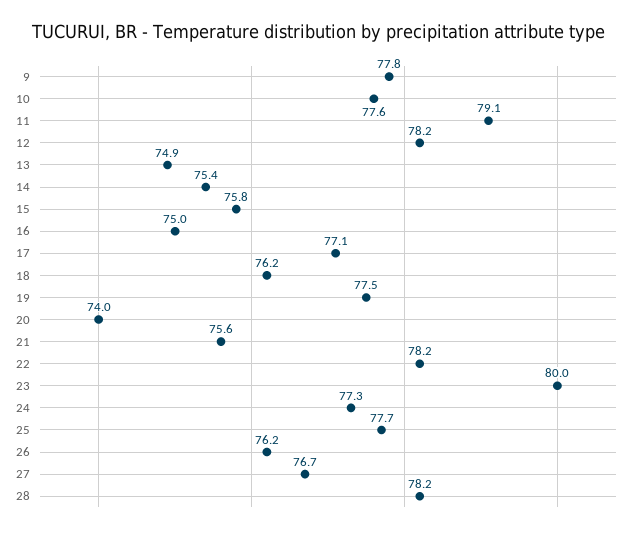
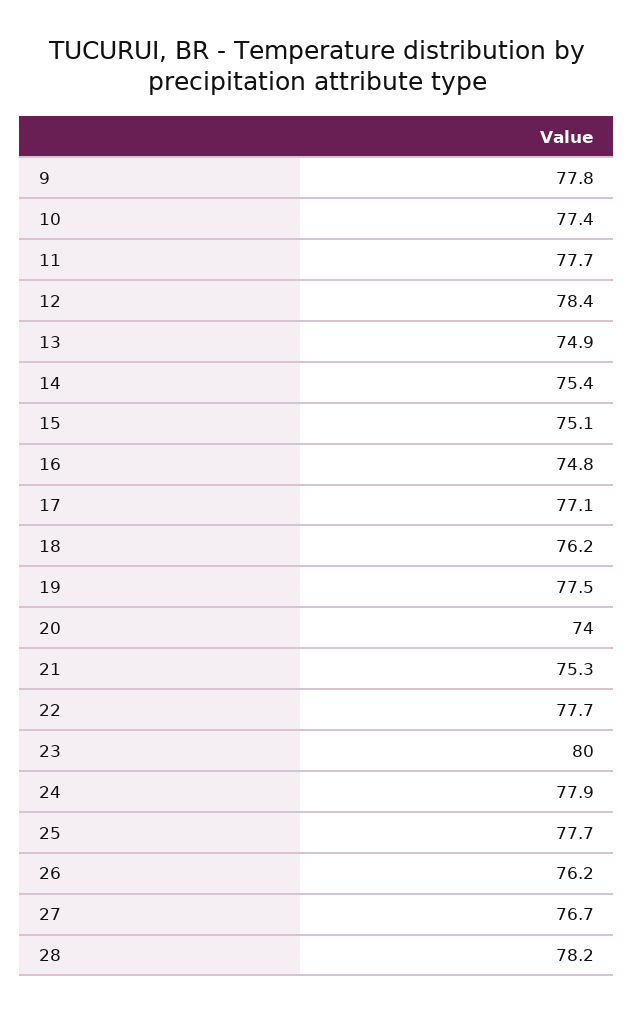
10: 77.6 -> 77.4
11: 79.1 -> 77.7
12: 78.2 -> 78.4
15: 75.8 -> 75.1
16: 75 -> 74.8
21: 75.6 -> 75.3
22: 78.2 -> 77.7
24: 77.3 -> 77.9

